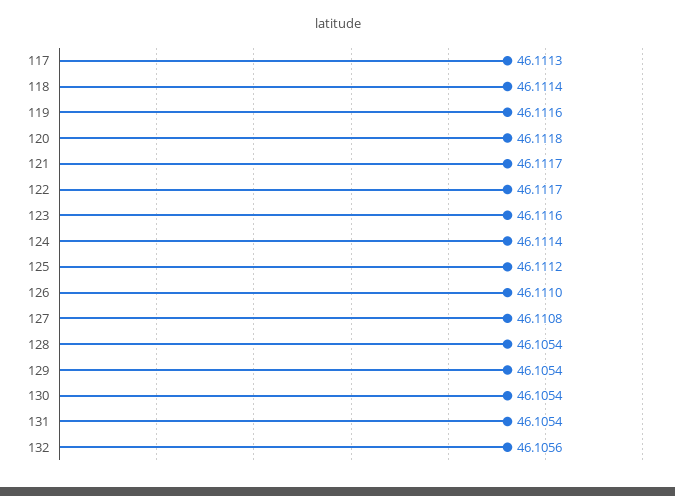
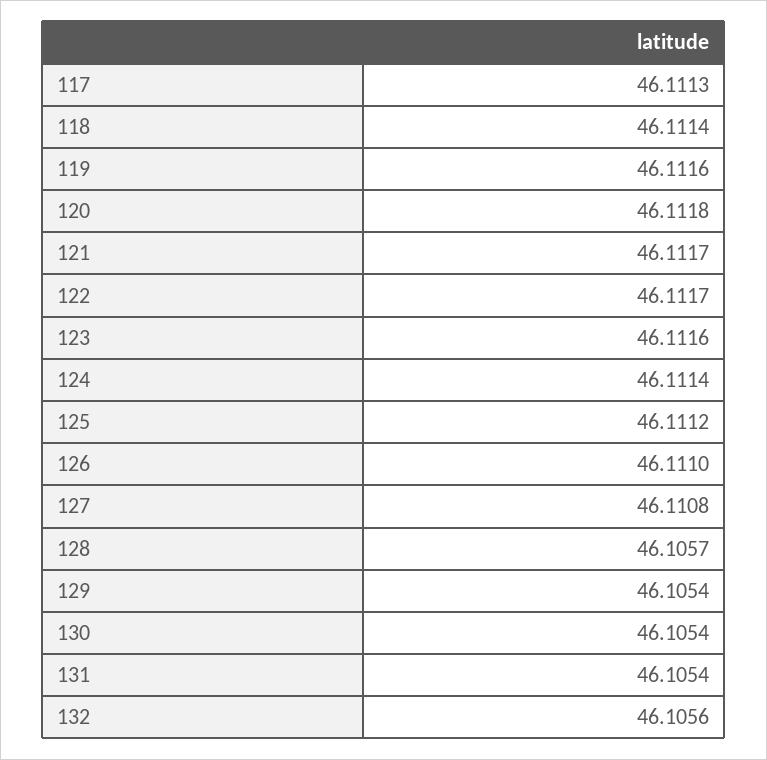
128: 46.1054 -> 46.1057

